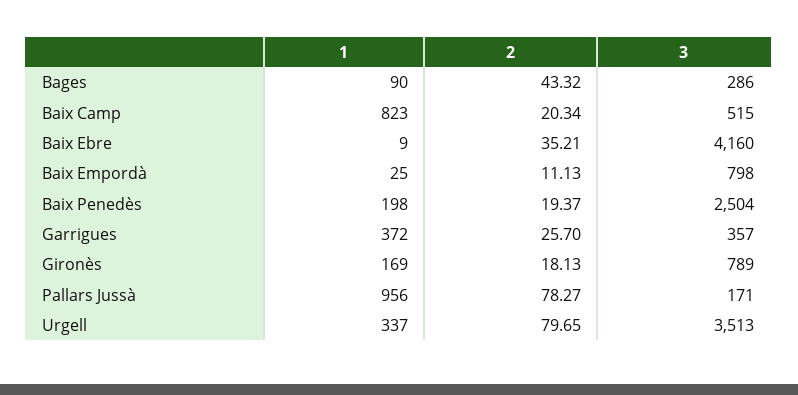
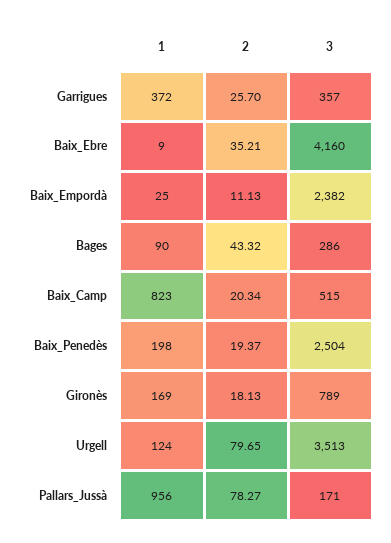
3, Baix Empordà: 798 -> 2382
1, Urgell: 337 -> 124

